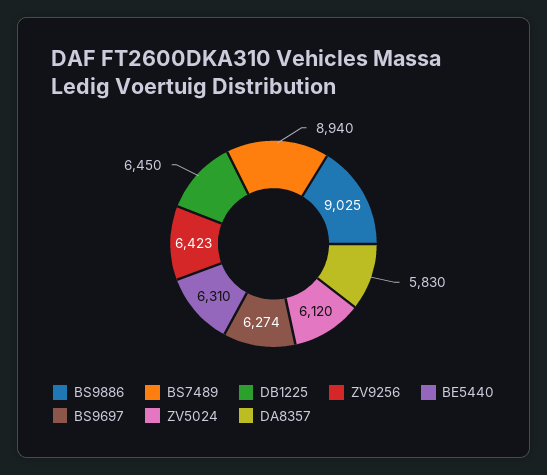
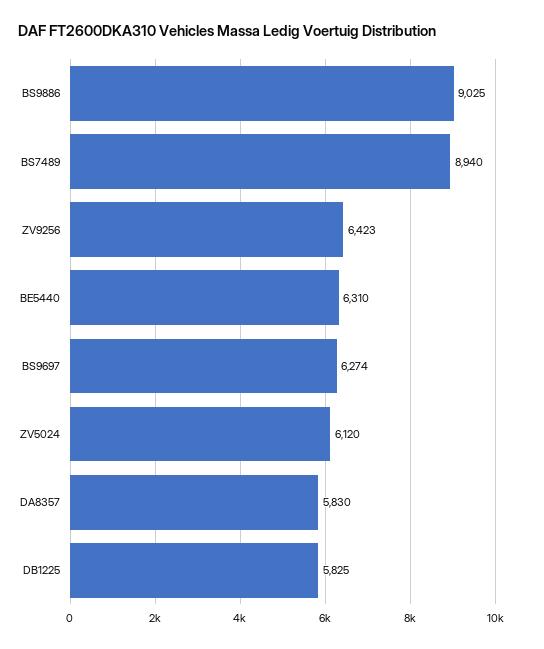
DB1225: 6450 -> 5825

